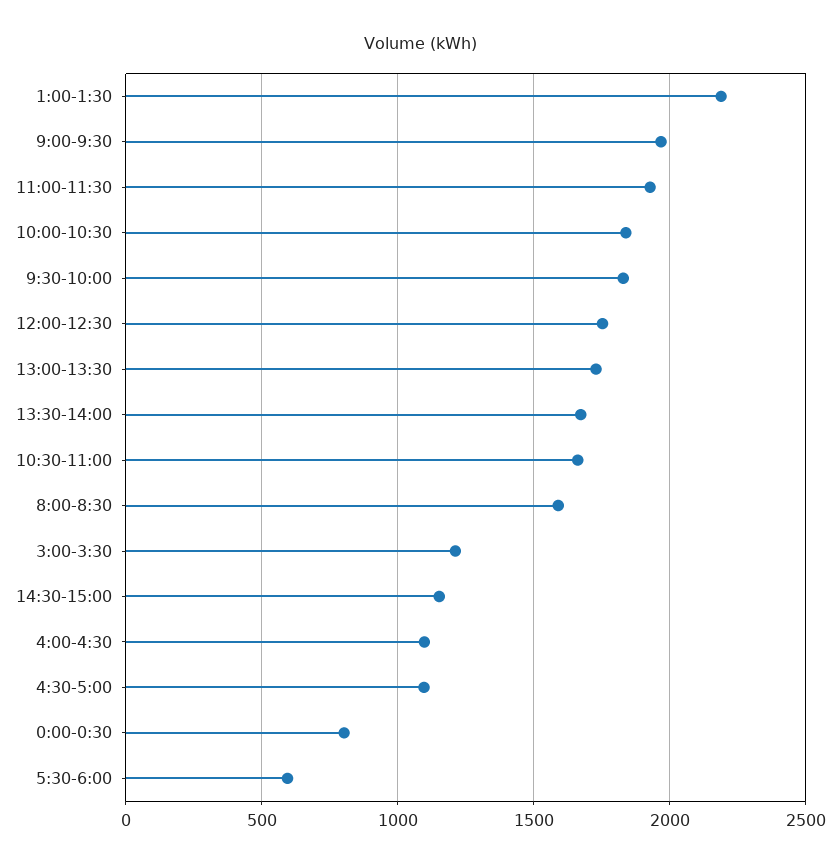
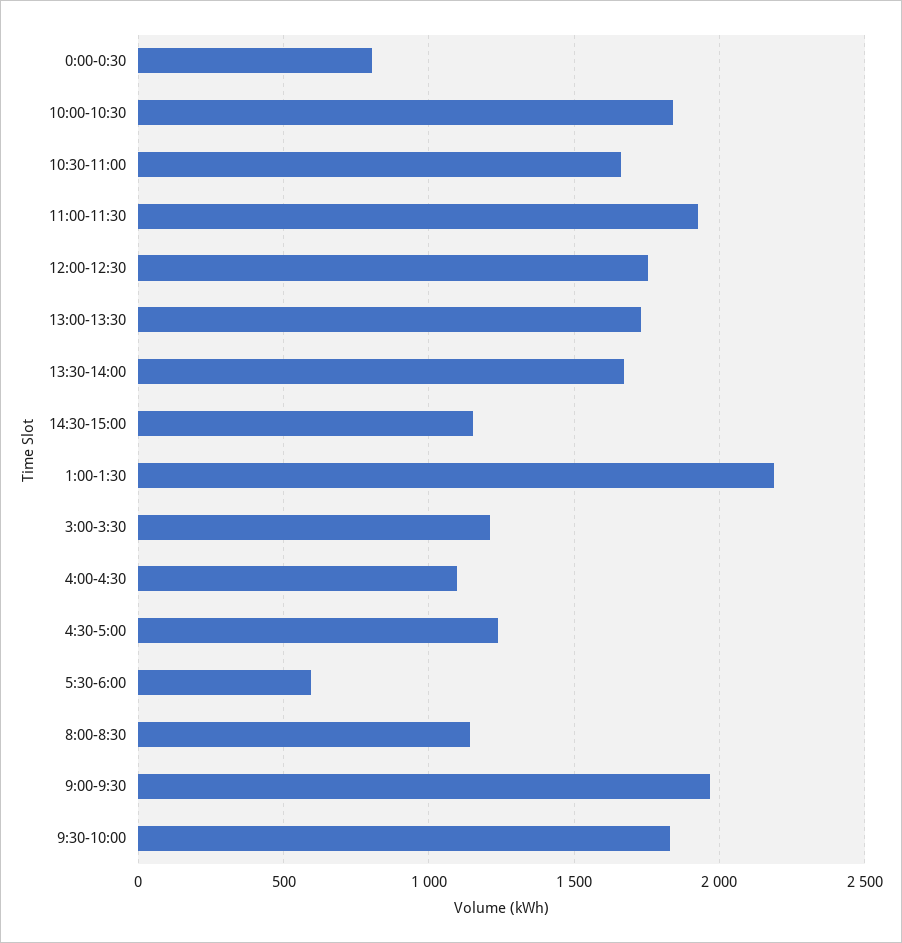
8:00-8:30: 1600 -> 1150
4:30-5:00: 1100 -> 1250

